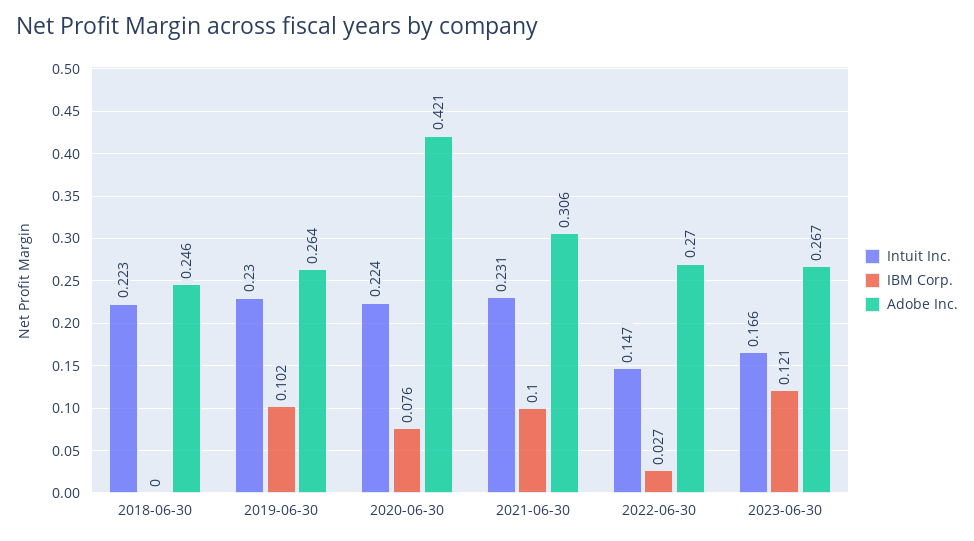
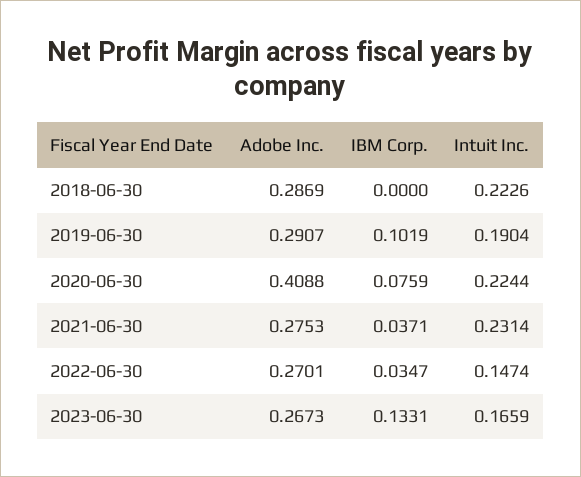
Adobe Inc., 2018-06-30: 0.246 -> 0.2869
Intuit Inc., 2019-06-30: 0.23 -> 0.1904
Adobe Inc., 2019-06-30: 0.264 -> 0.2907
Adobe Inc., 2020-06-30: 0.421 -> 0.4088
IBM Corp., 2021-06-30: 0.1 -> 0.0371
Adobe Inc., 2021-06-30: 0.306 -> 0.2753
IBM Corp., 2022-06-30: 0.027 -> 0.0347
IBM Corp., 2023-06-30: 0.121 -> 0.1331

